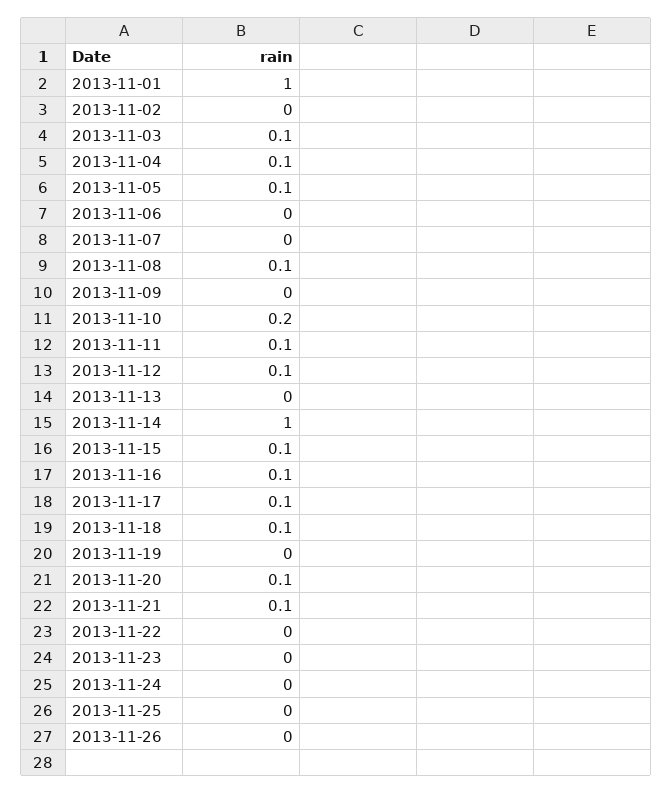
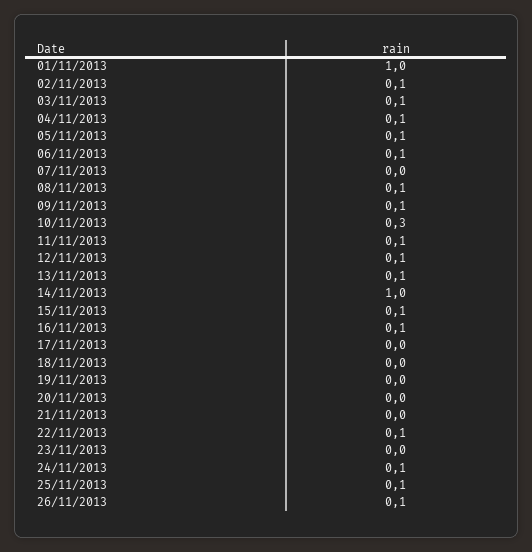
2013-11-02: 0 -> 0.1
2013-11-06: 0 -> 0.1
2013-11-09: 0 -> 0.1
2013-11-10: 0.2 -> 0.3
2013-11-13: 0 -> 0.1
2013-11-17: 0.1 -> 0
2013-11-18: 0.1 -> 0
2013-11-20: 0.1 -> 0
2013-11-21: 0.1 -> 0
2013-11-22: 0 -> 0.1
2013-11-24: 0 -> 0.1
2013-11-25: 0 -> 0.1
2013-11-26: 0 -> 0.1

